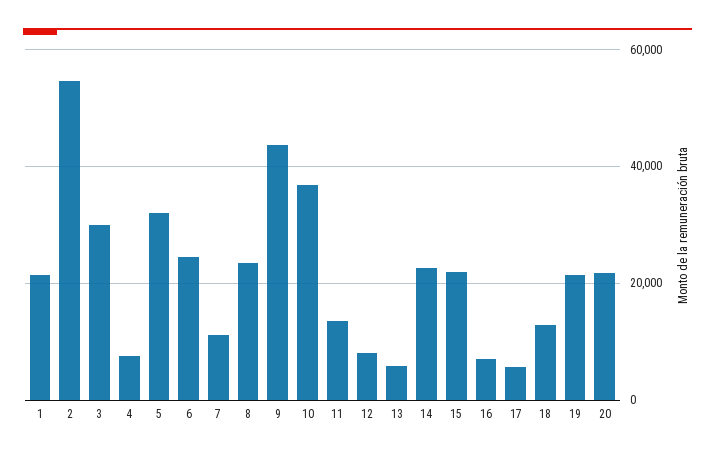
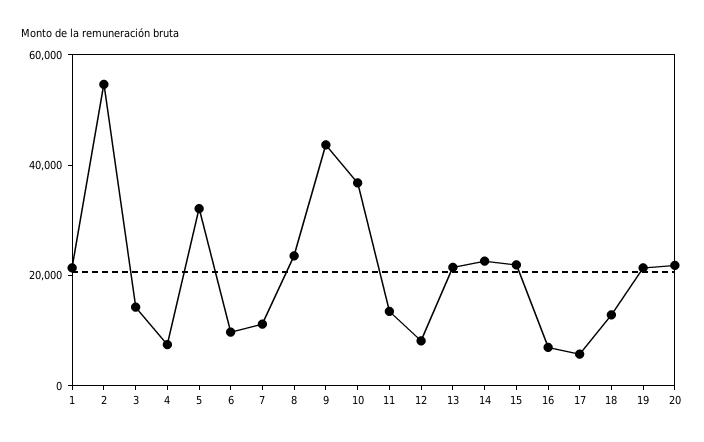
3: 30000 -> 15000
6: 24000 -> 10000
13: 6000 -> 20000

